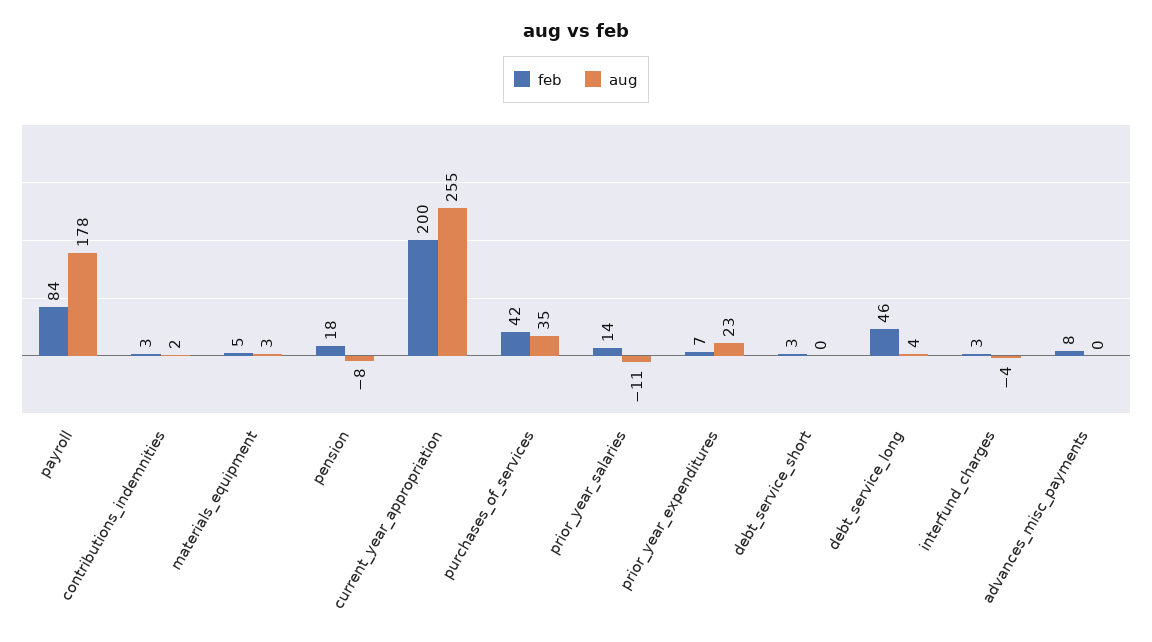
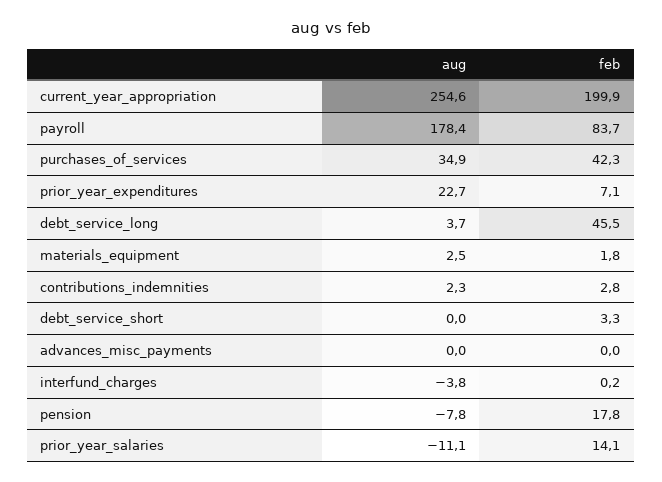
feb, materials_equipment: 5 -> 1.8
feb, interfund_charges: 3 -> 0.2
feb, advances_misc_payments: 8 -> 0

